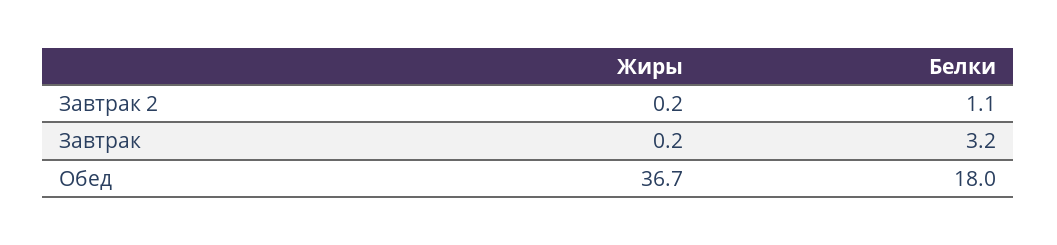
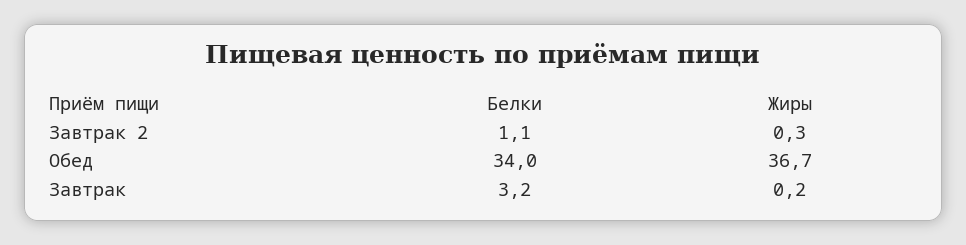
Жиры, Завтрак 2: 0.2 -> 0.3
Белки, Обед: 18 -> 34

